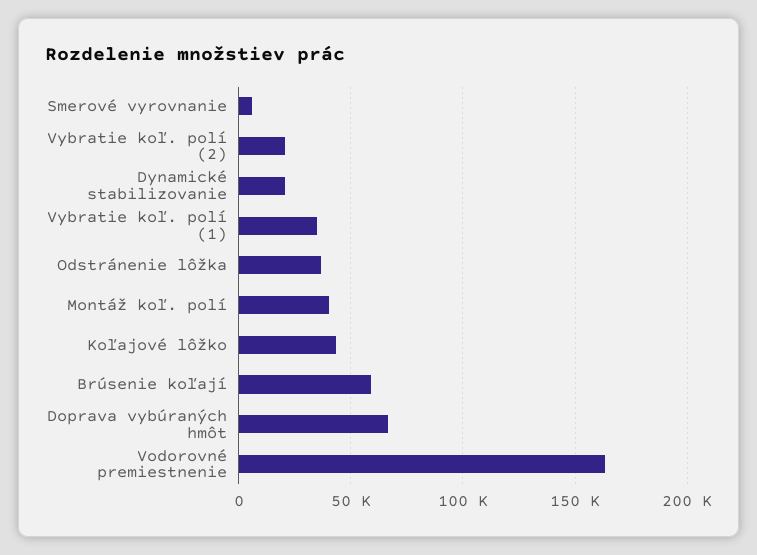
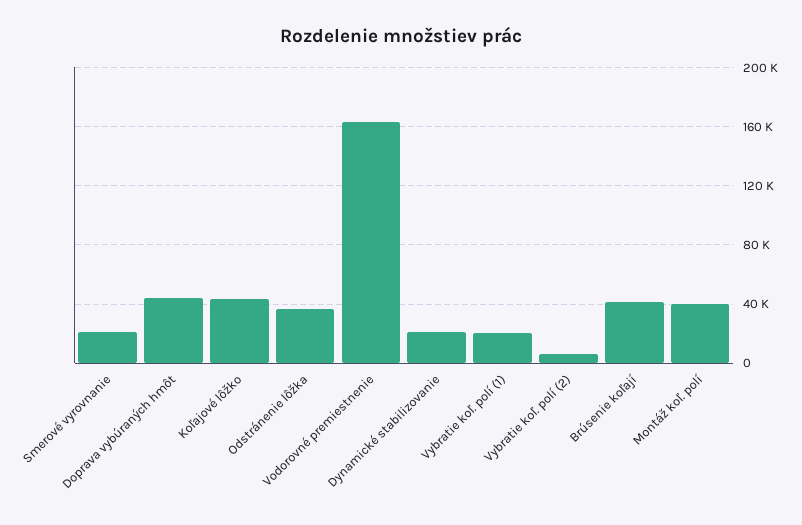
Smerové vyrovnanie: 5000 -> 20000
Vybratie koľ. polí (2): 20000 -> 5000
Vybratie koľ. polí (1): 35000 -> 20000
Brúsenie koľají: 60000 -> 40000
Doprava vybúraných hmôt: 65000 -> 45000

